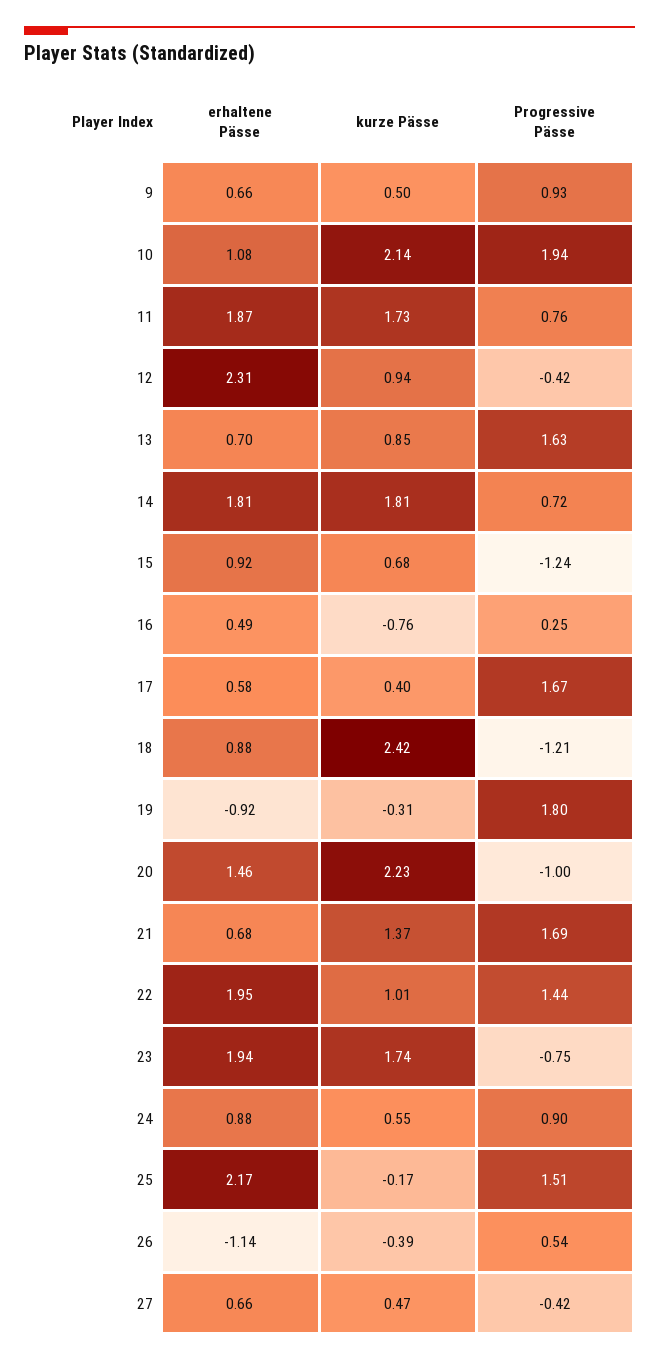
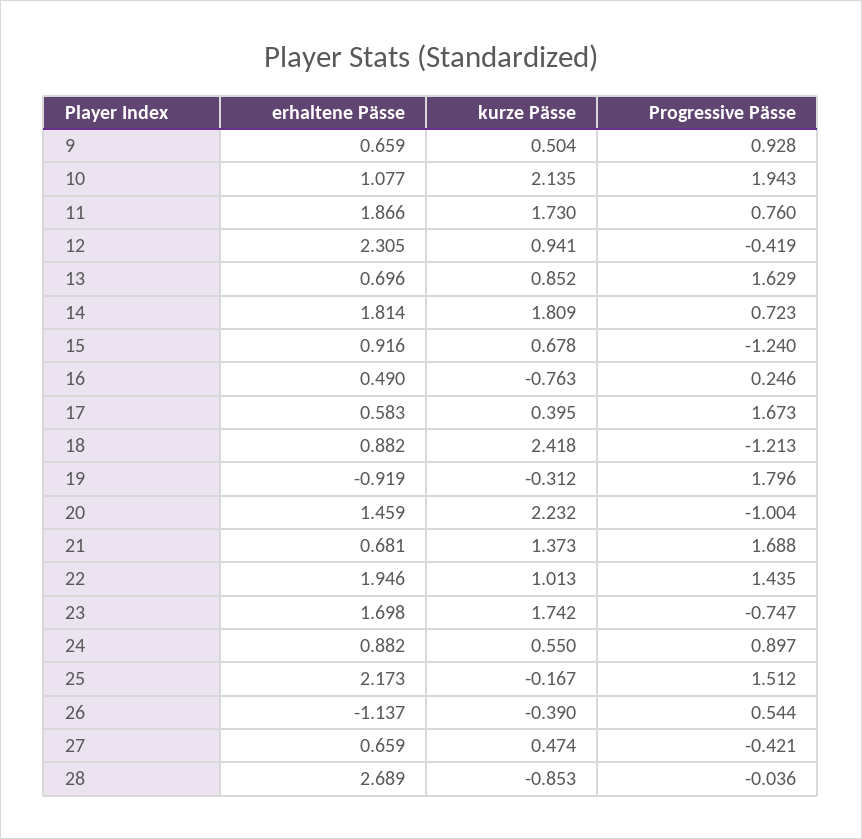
erhaltene Pässe, 23: 1.94 -> 1.698
erhaltene Pässe, 28: none -> 2.689
kurze Pässe, 28: none -> -0.853
Progressive Pässe, 28: none -> -0.036

